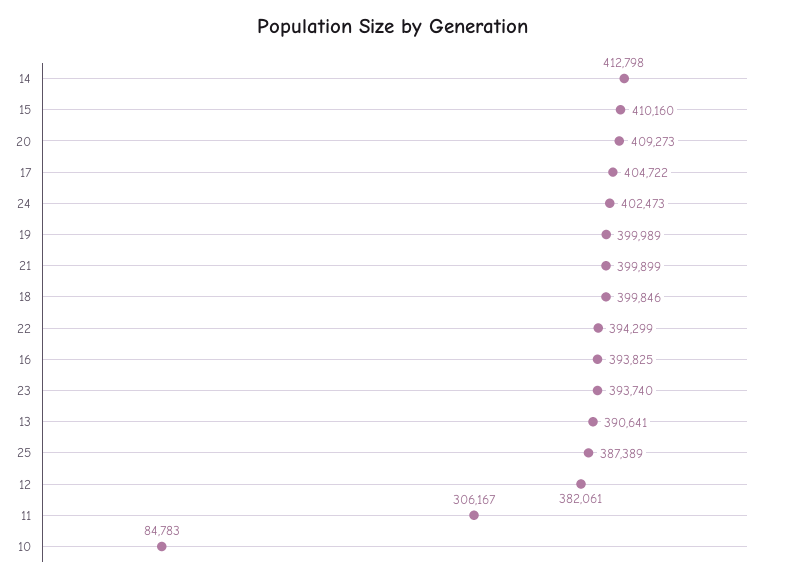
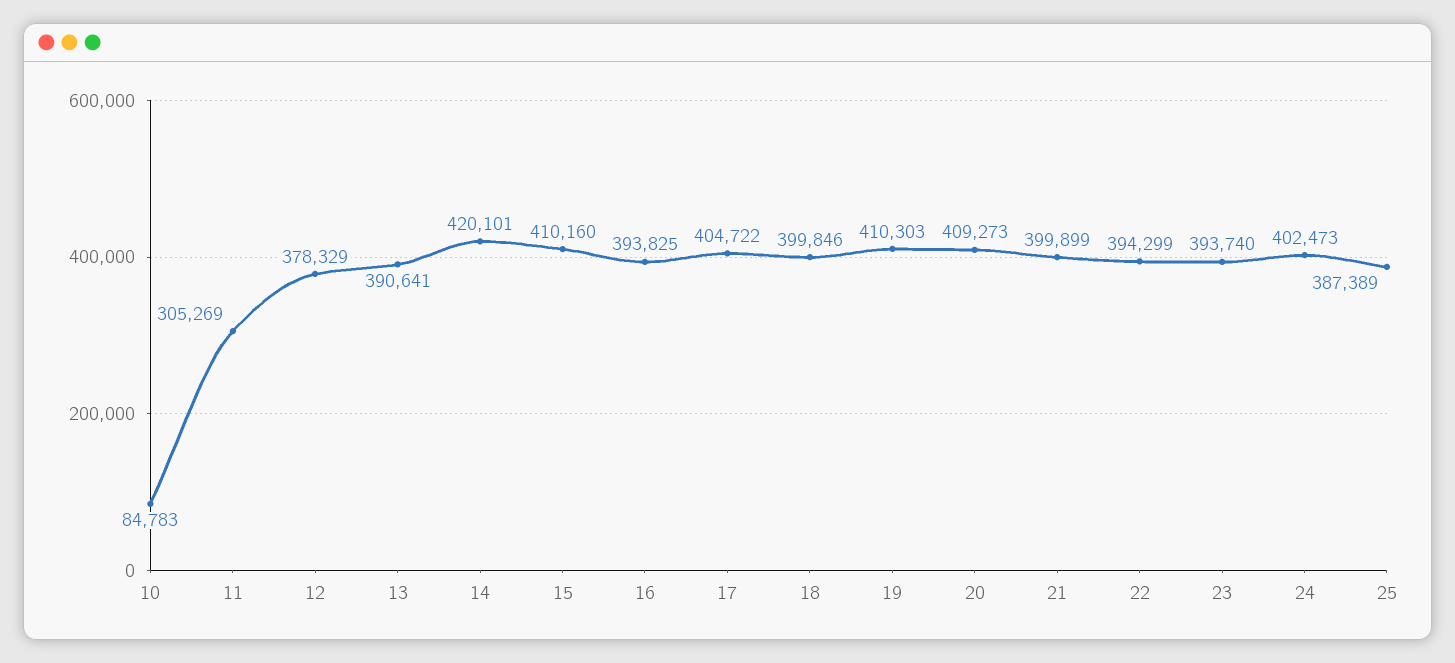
14: 412798 -> 420101
19: 399989 -> 410303
12: 382061 -> 378329
11: 306167 -> 305269

